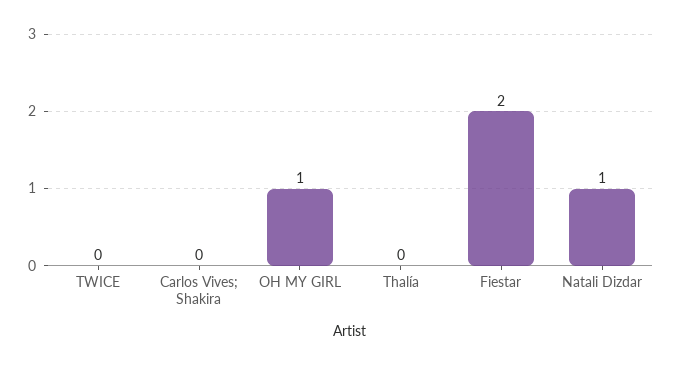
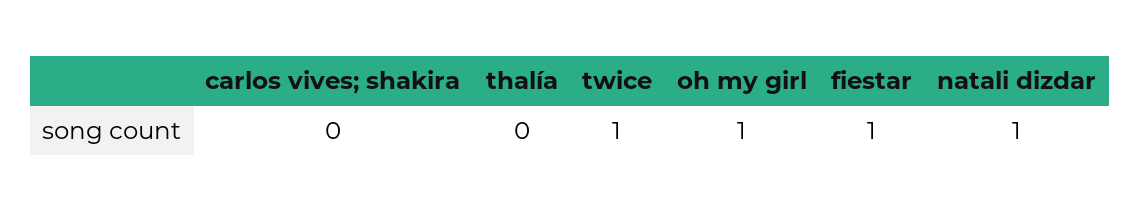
TWICE: 0 -> 1
Fiestar: 2 -> 1

